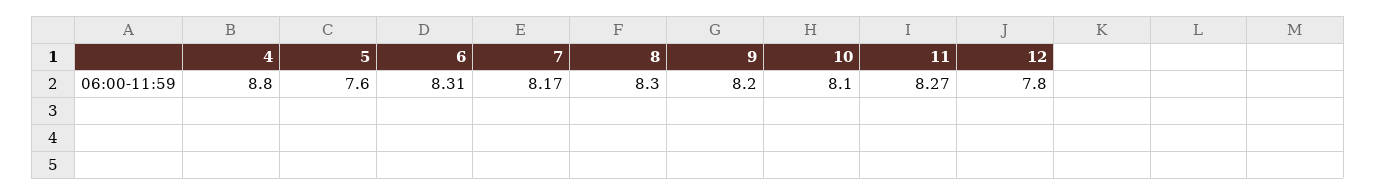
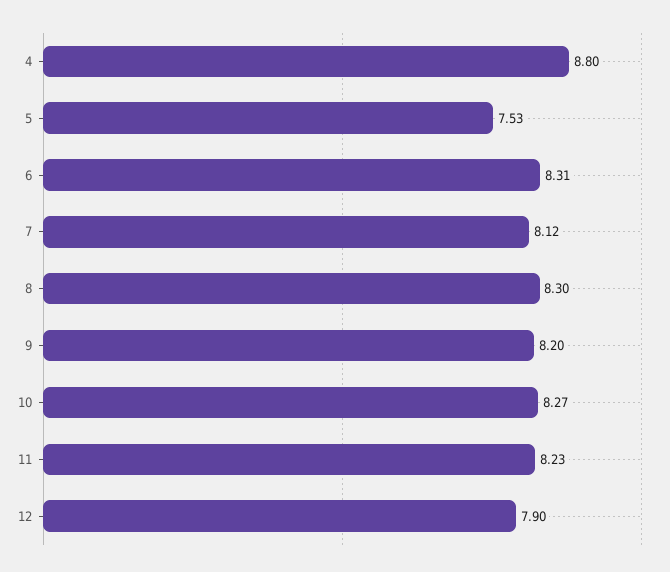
5: 7.6 -> 7.53
7: 8.17 -> 8.12
10: 8.1 -> 8.27
11: 8.27 -> 8.23
12: 7.8 -> 7.9

